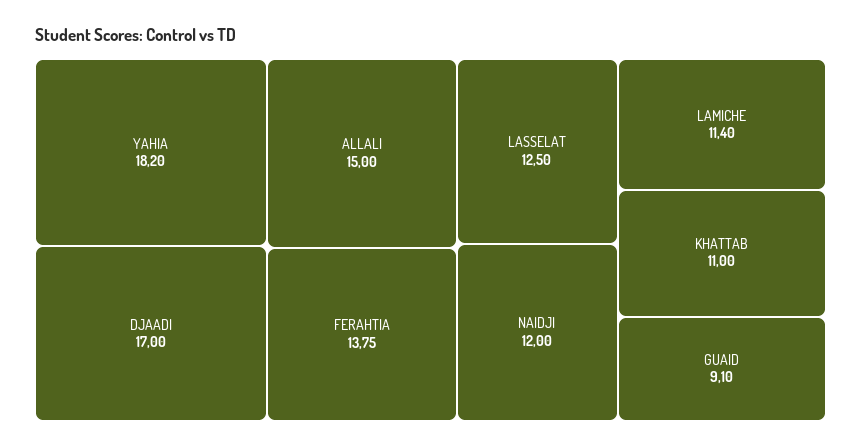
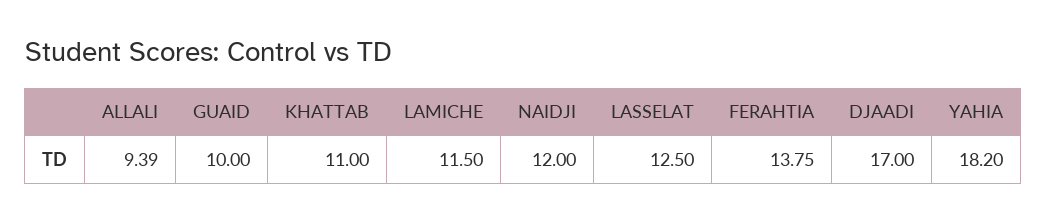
ALLALI: 15 -> 9.39
LAMICHE: 11.4 -> 11.5
GUAID: 9.1 -> 10

